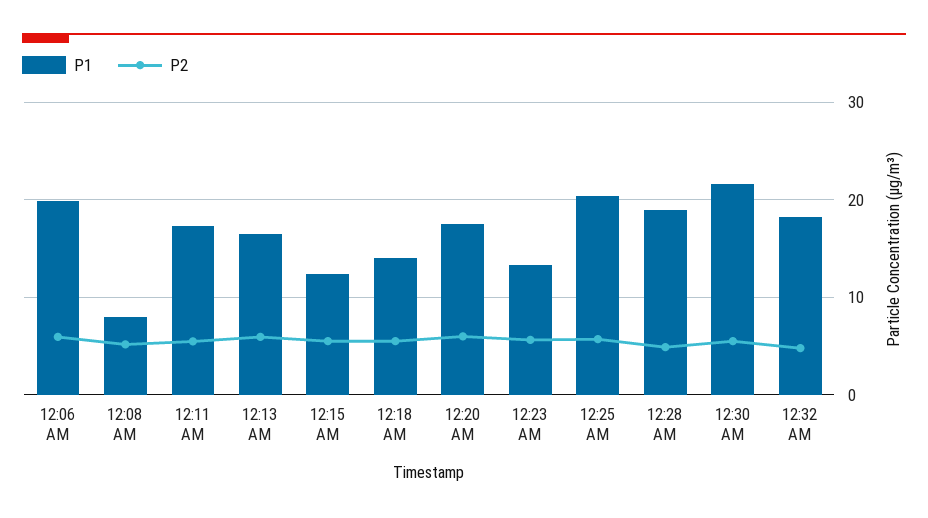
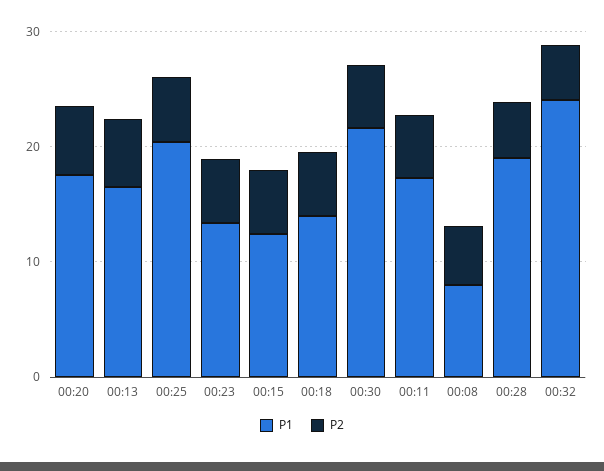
P1, 12:06 AM: 20 -> none
P2, 12:06 AM: 6 -> none
P1, 12:32 AM: 18 -> 24

